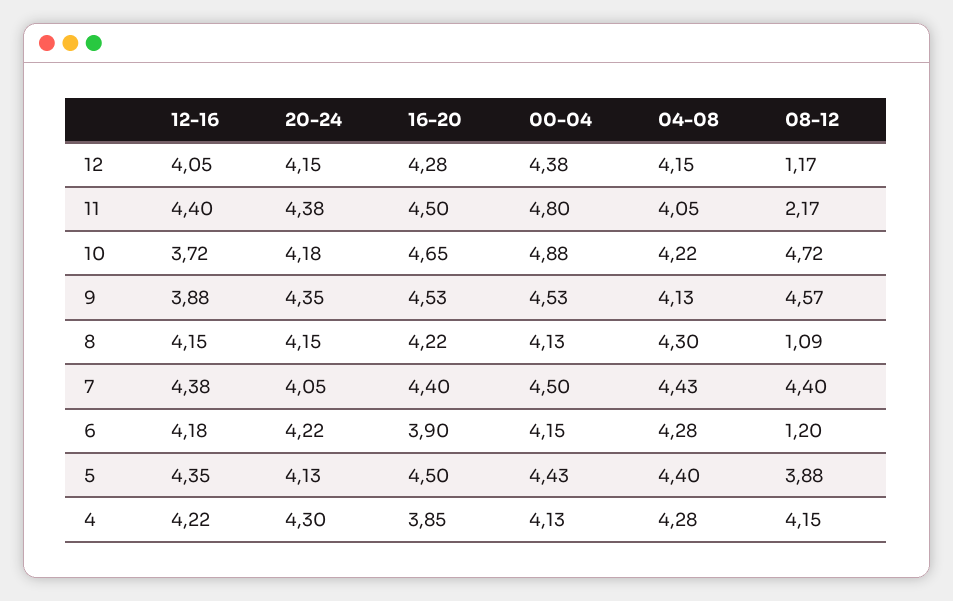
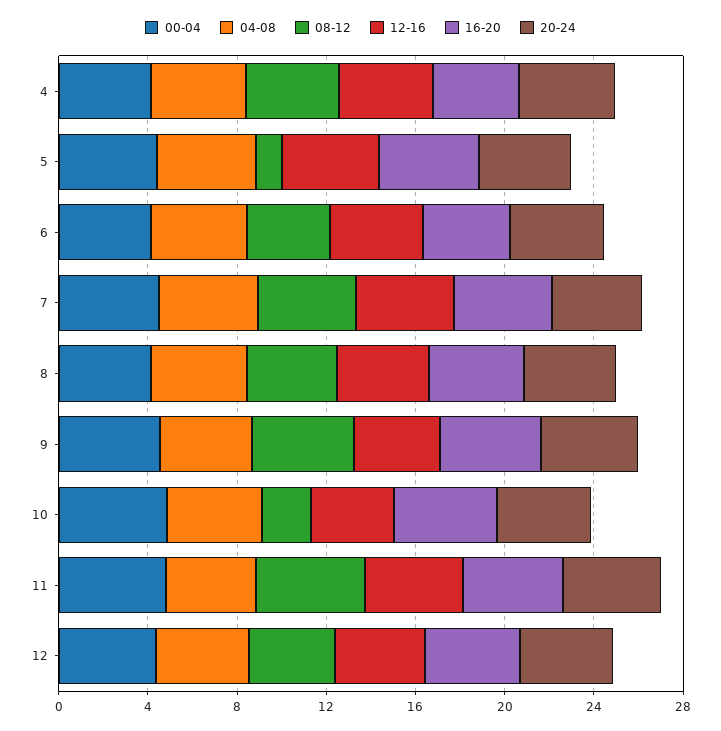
08-12, 12: 1.17 -> 4
08-12, 11: 2.17 -> 5
08-12, 10: 4.72 -> 2
08-12, 8: 1.09 -> 4
08-12, 6: 1.2 -> 4
08-12, 5: 3.88 -> 1

